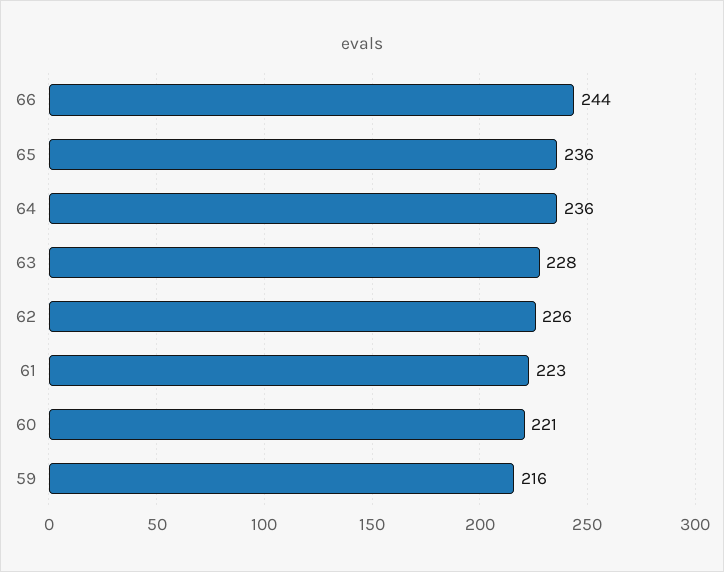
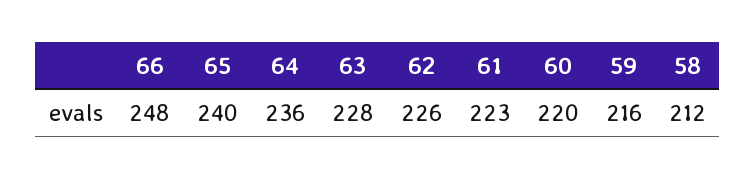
66: 244 -> 248
65: 236 -> 240
60: 221 -> 220
58: none -> 212

